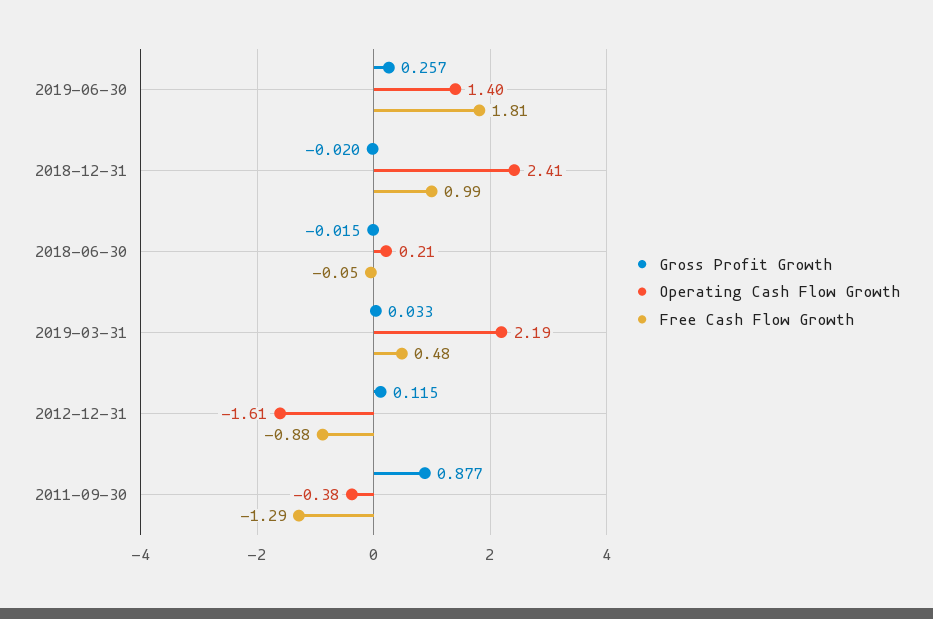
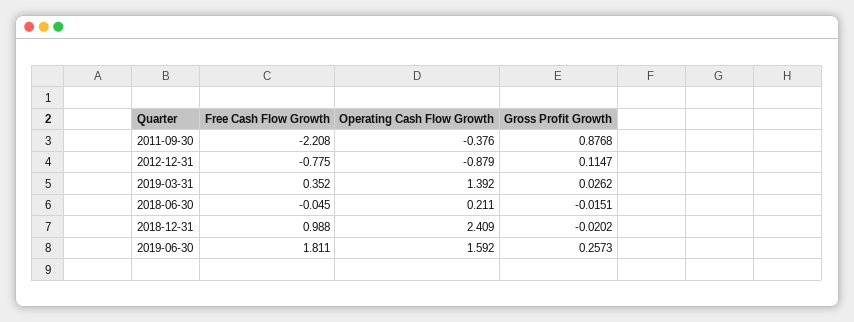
Operating Cash Flow Growth, 2019-06-30: 1.4 -> 1.592
Gross Profit Growth, 2019-03-31: 0.033 -> 0.0262
Operating Cash Flow Growth, 2019-03-31: 2.19 -> 1.392
Free Cash Flow Growth, 2019-03-31: 0.48 -> 0.352
Operating Cash Flow Growth, 2012-12-31: -1.61 -> -0.879
Free Cash Flow Growth, 2012-12-31: -0.88 -> -0.775
Free Cash Flow Growth, 2011-09-30: -1.29 -> -2.208

